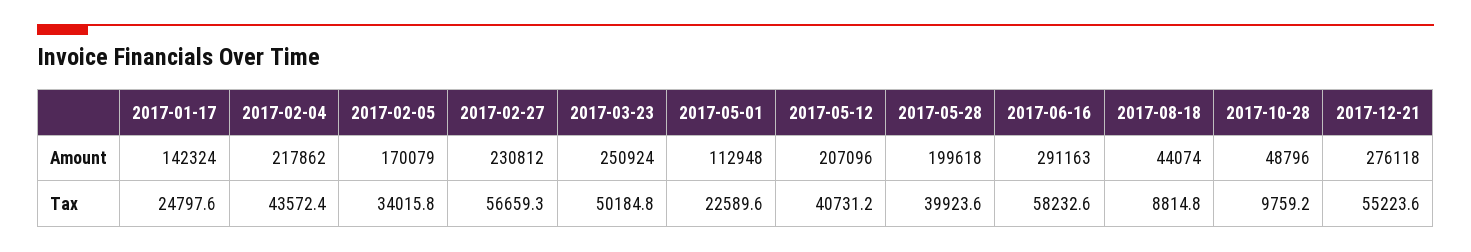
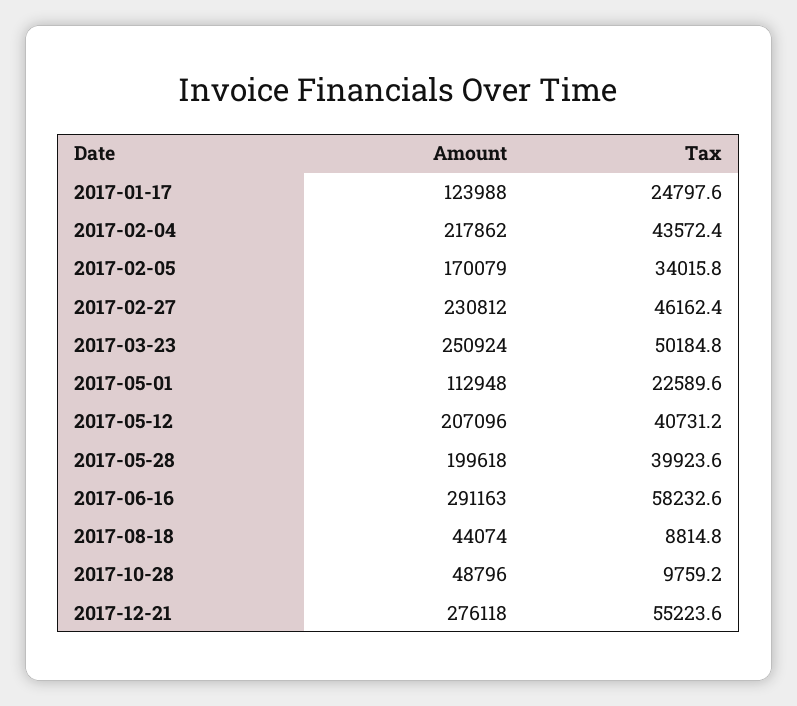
2017-01-17, Amount: 142324 -> 123988
2017-02-27, Tax: 56659.3 -> 46162.4

